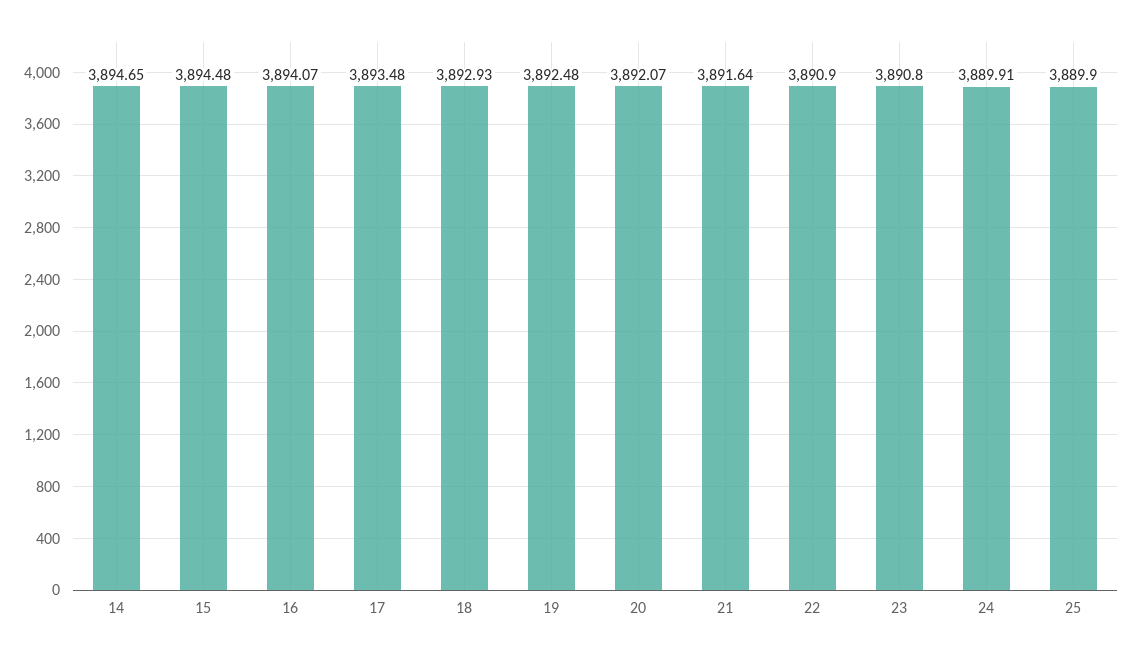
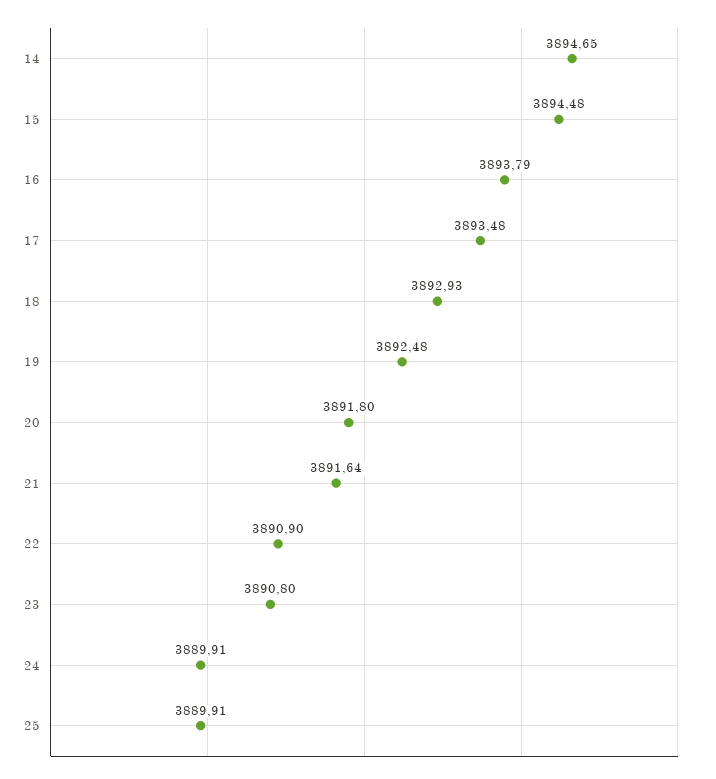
16: 3894.07 -> 3893.79
20: 3892.07 -> 3891.8
25: 3889.9 -> 3889.91

